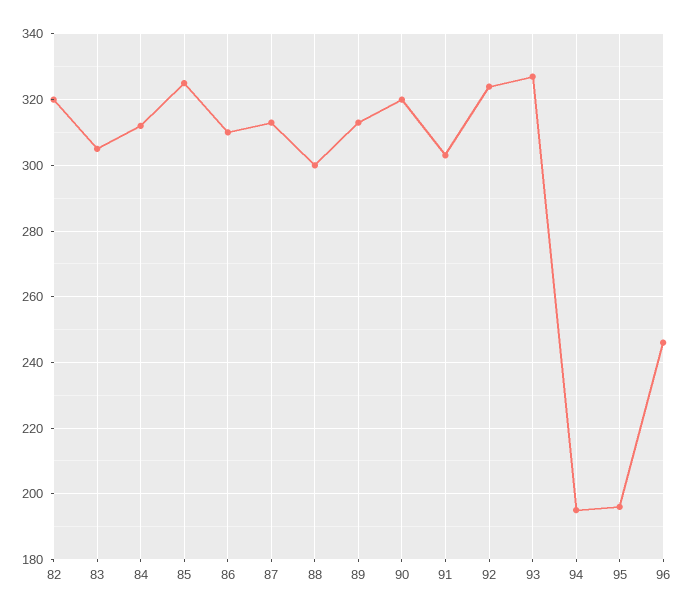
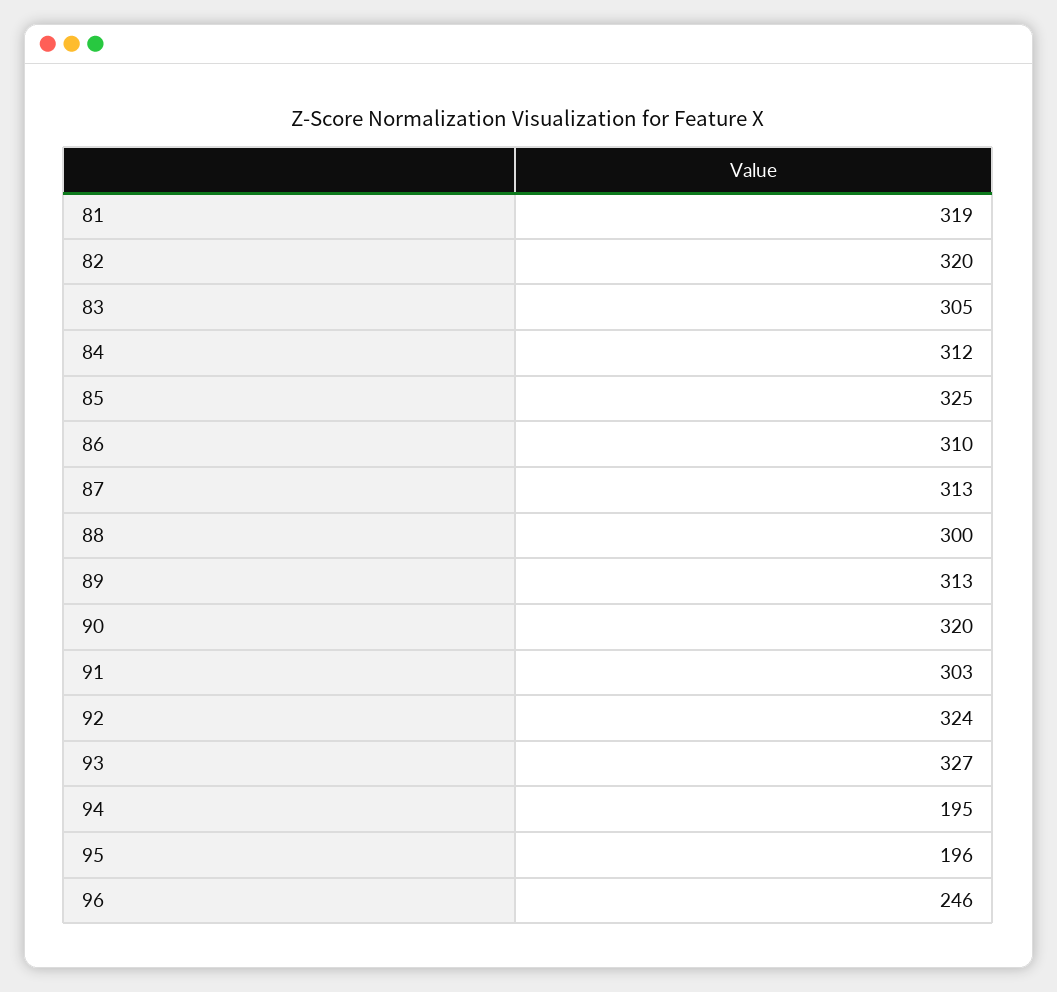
81: none -> 319

